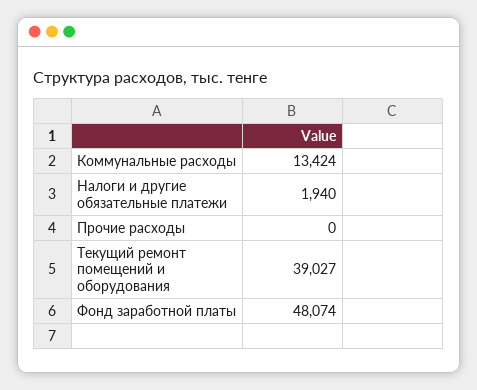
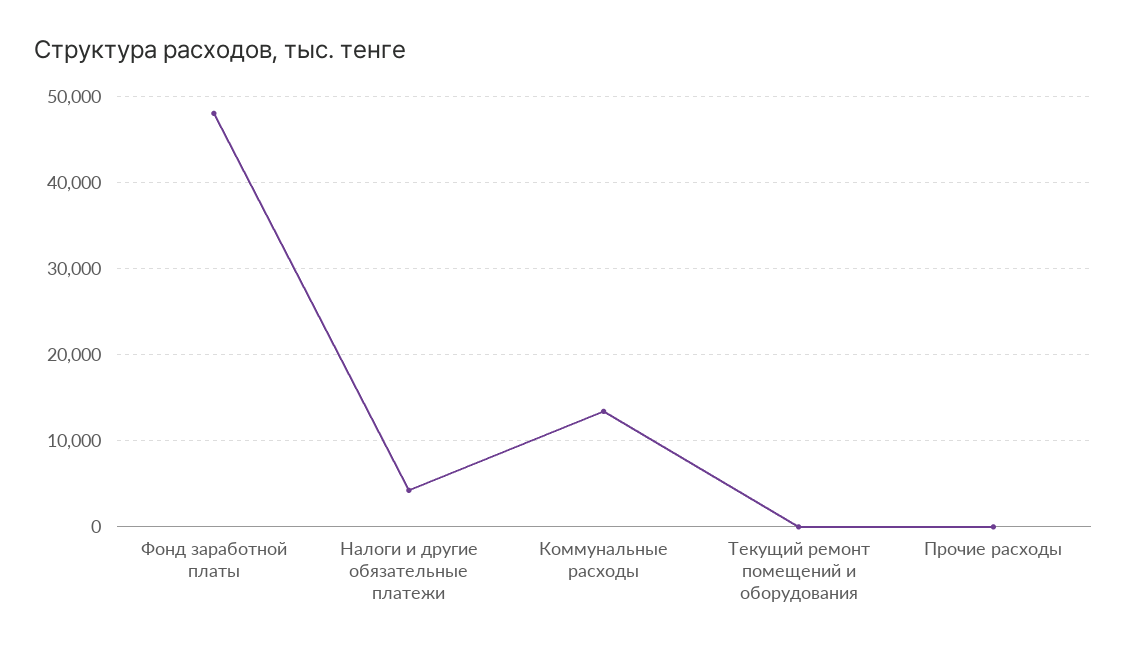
Налоги и другие обязательные платежи: 1940 -> 4000
Текущий ремонт помещений и оборудования: 39027 -> 0

